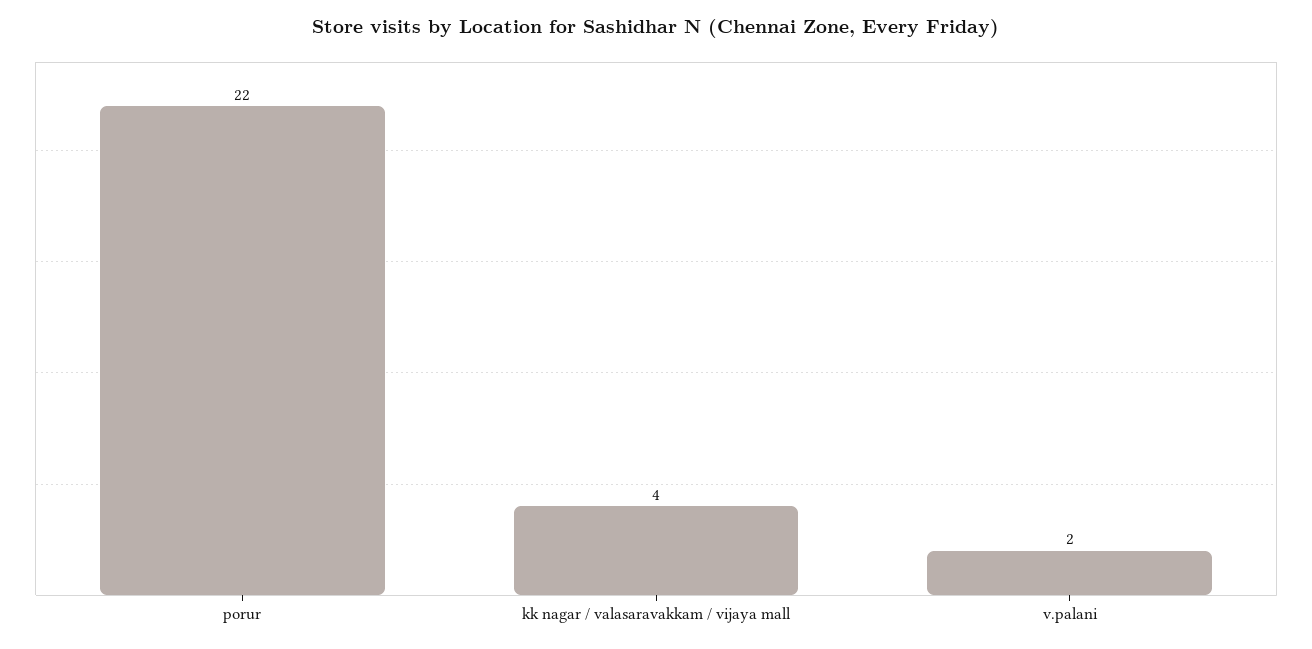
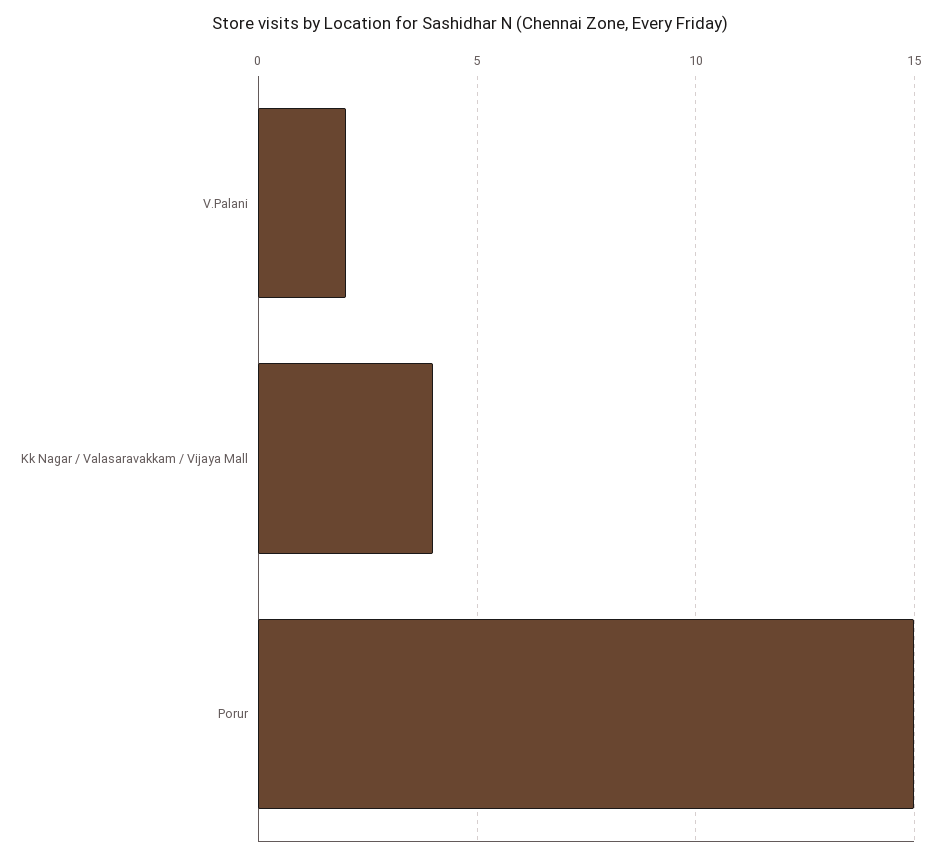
porur: 22 -> 15

